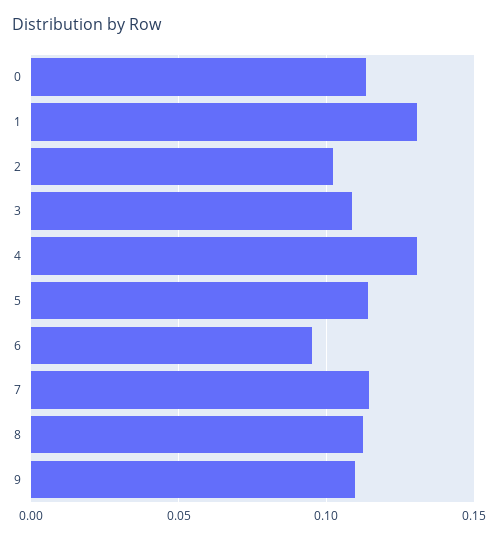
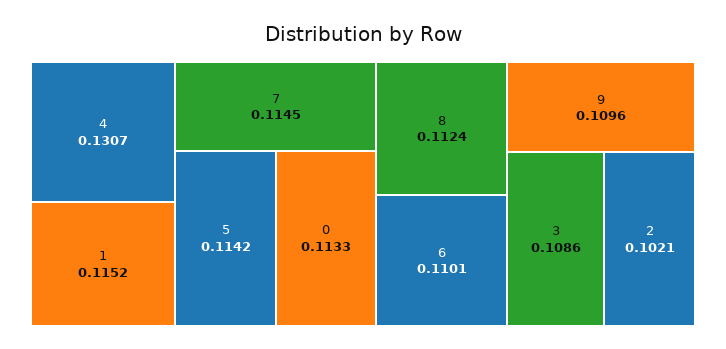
1: 0.13 -> 0.1152
6: 0.095 -> 0.1101

